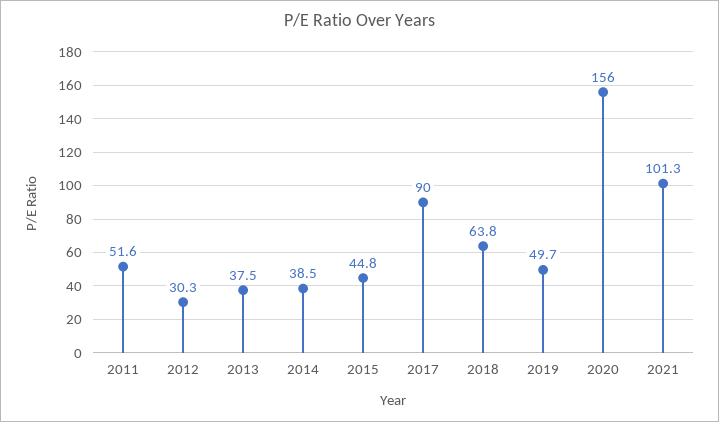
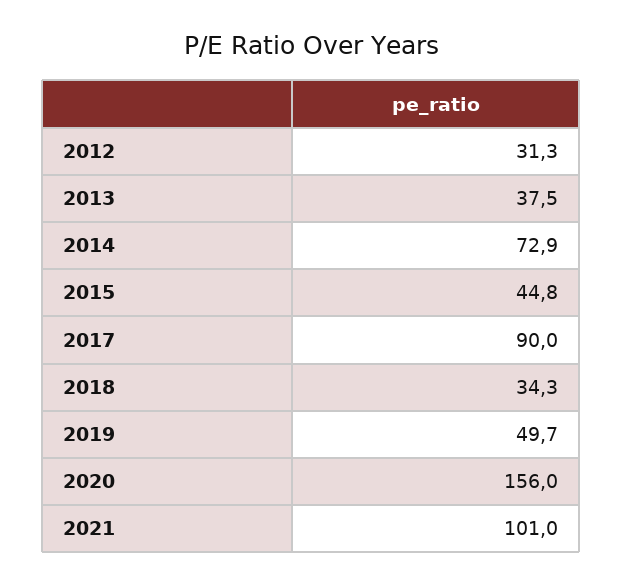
2011: 51.6 -> none
2012: 30.3 -> 31.3
2014: 38.5 -> 72.9
2018: 63.8 -> 34.3
2021: 101.3 -> 101

